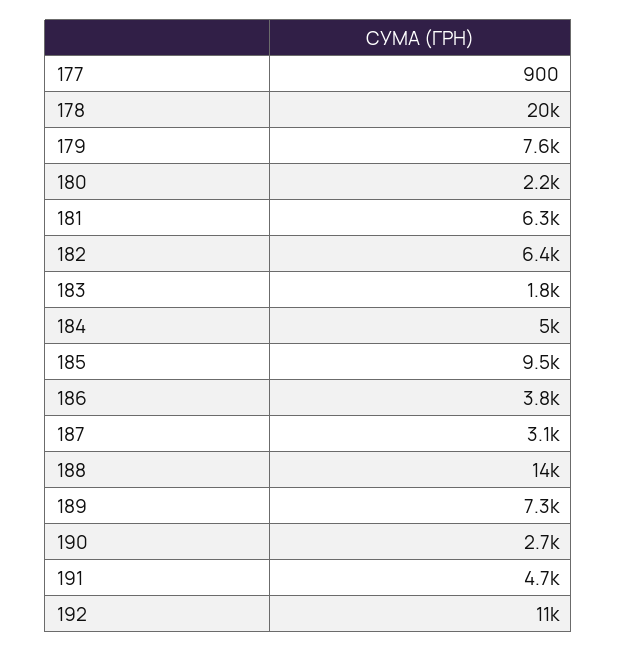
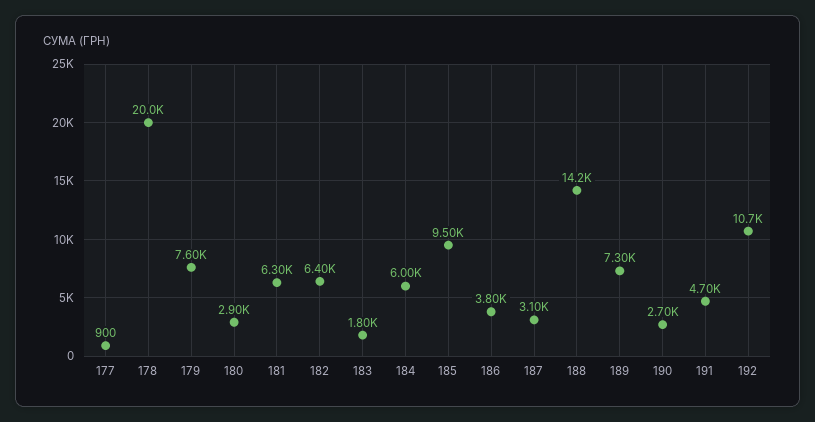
180: 2200 -> 2900
184: 5000 -> 6000

